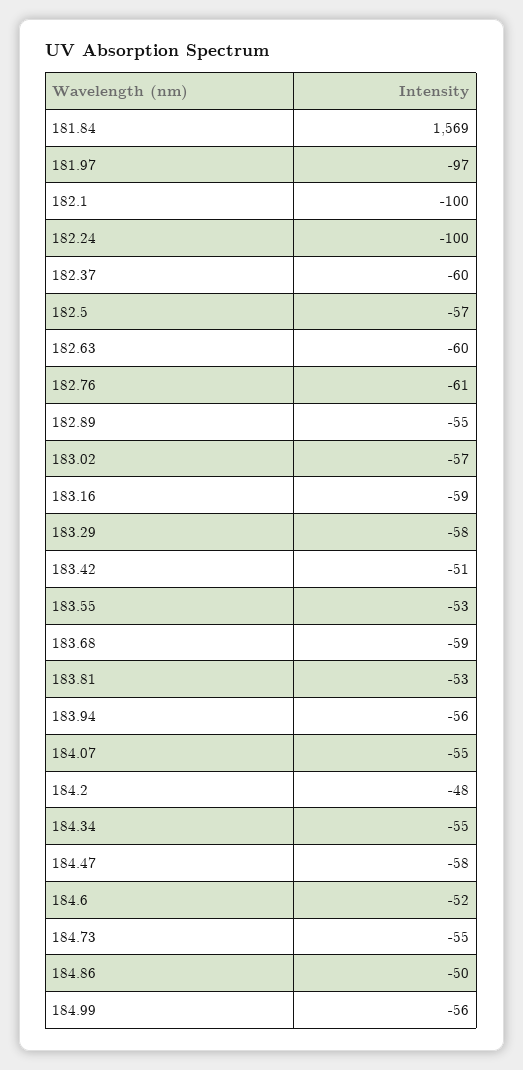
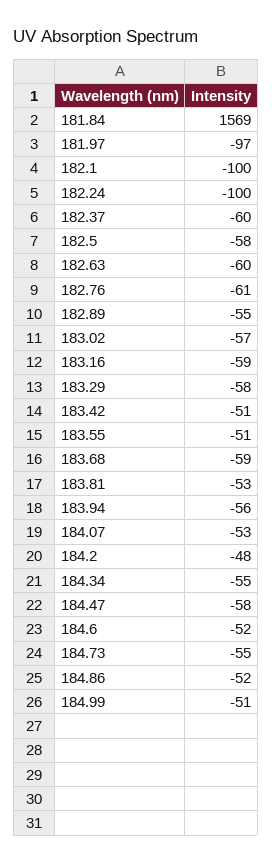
182.5: -57 -> -58
183.55: -53 -> -51
184.07: -55 -> -53
184.86: -50 -> -52
184.99: -56 -> -51

